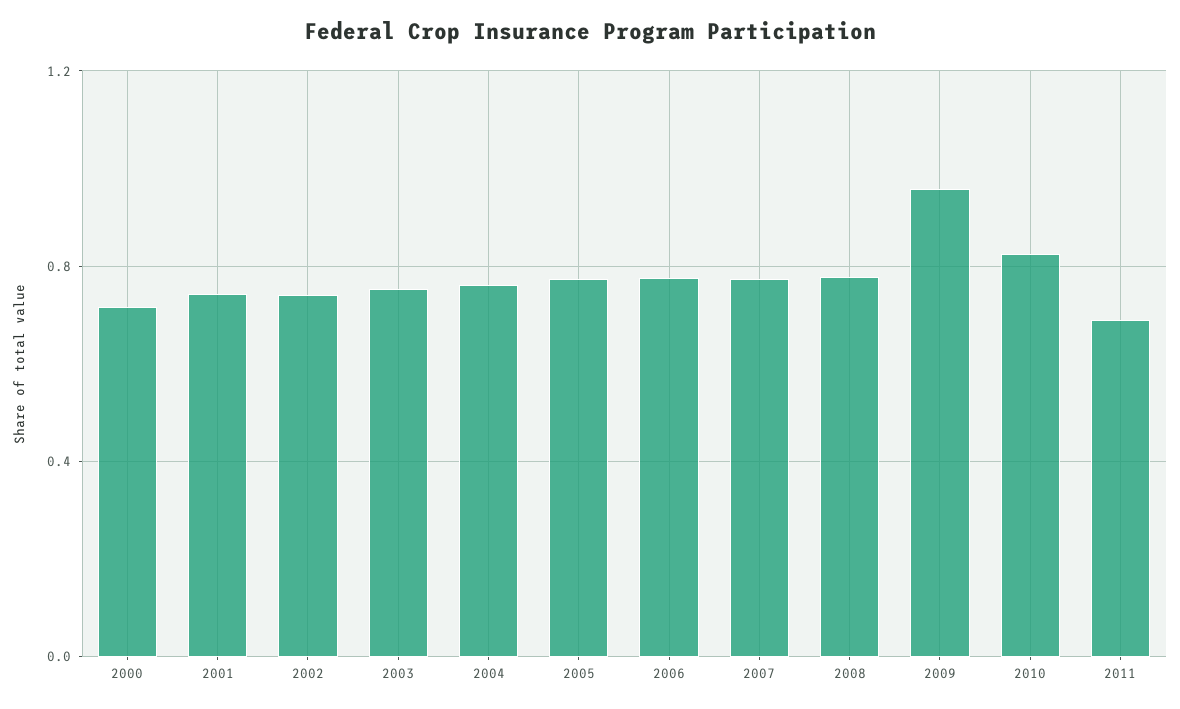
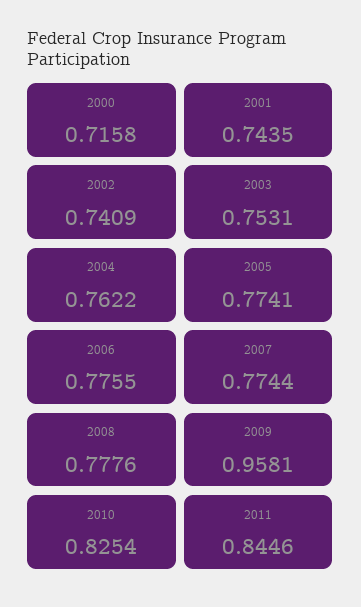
2011: 0.7 -> 0.8446

